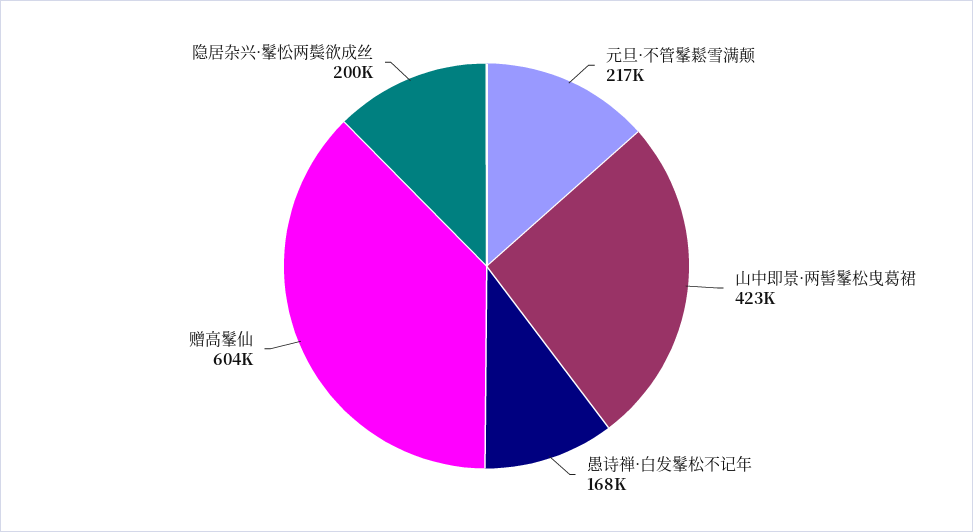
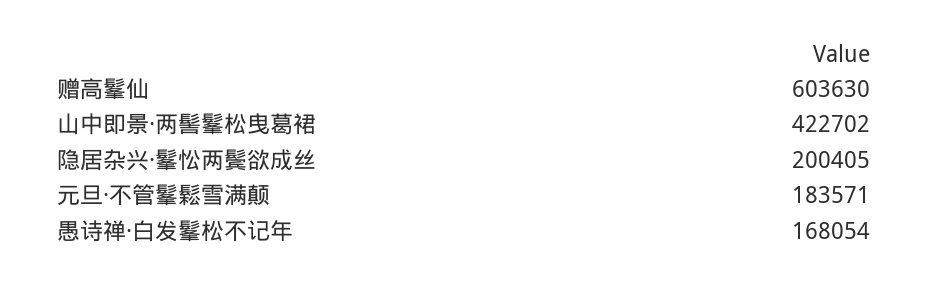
元旦·不管髼鬆雪满颠: 217000 -> 183571

